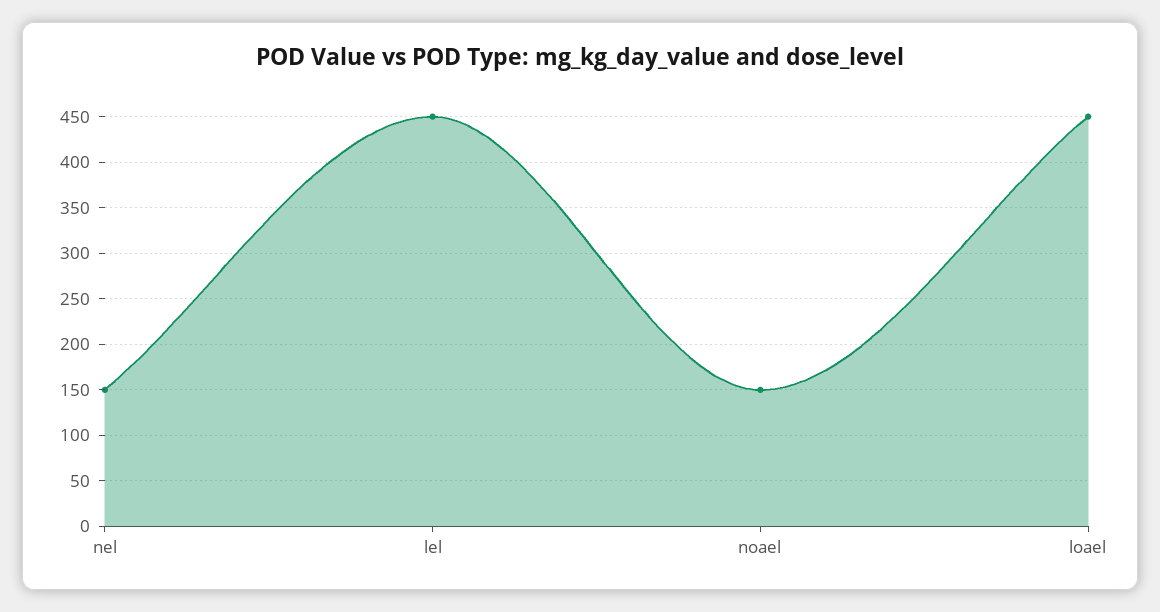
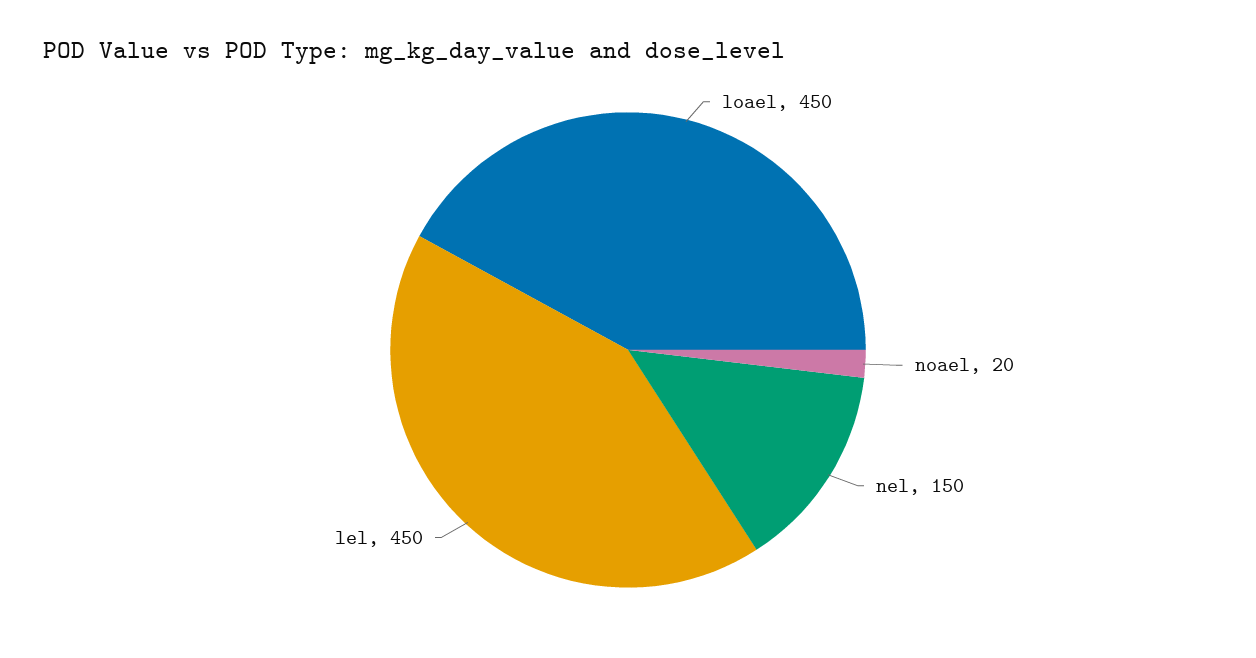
noael: 150 -> 20

